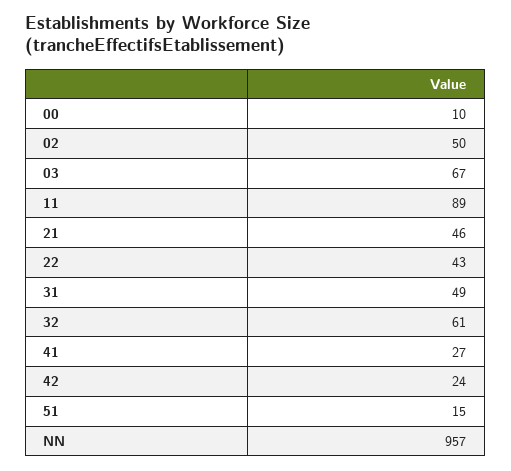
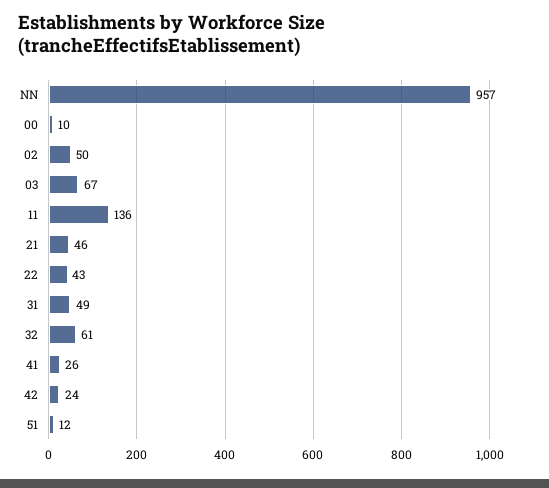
11: 89 -> 136
41: 27 -> 26
51: 15 -> 12

